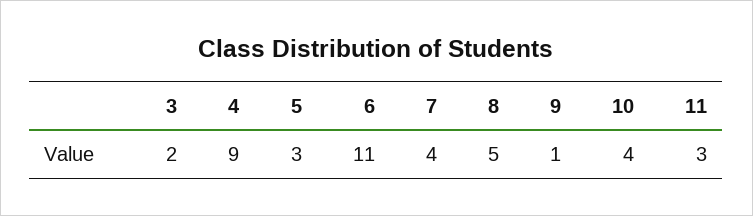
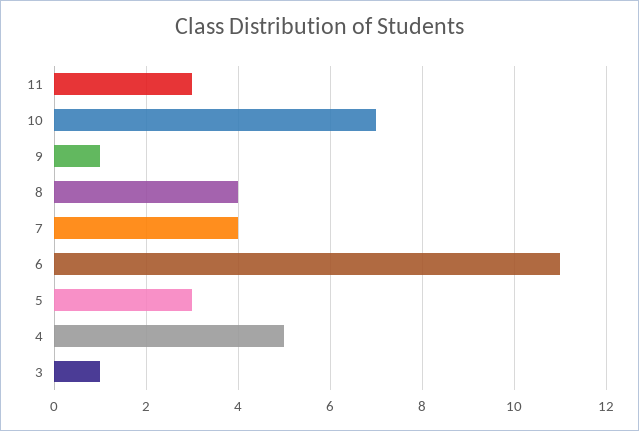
3: 2 -> 1
4: 9 -> 5
8: 5 -> 4
10: 4 -> 7

